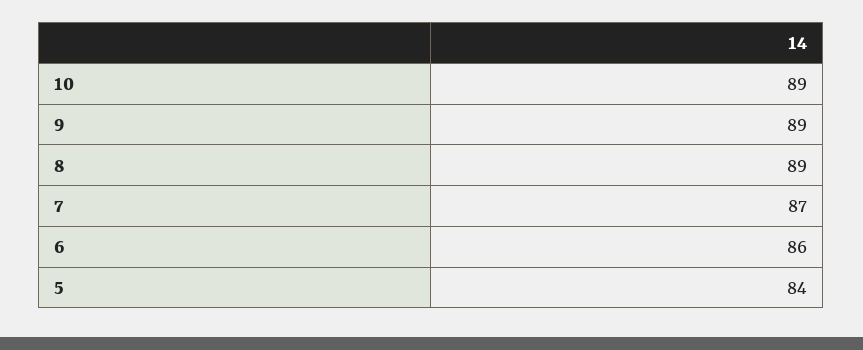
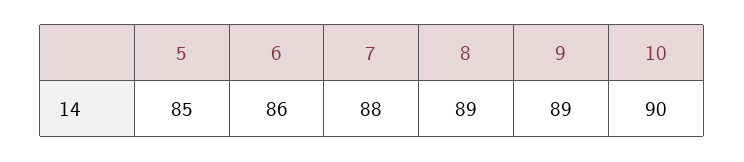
10: 89 -> 90
7: 87 -> 88
5: 84 -> 85

